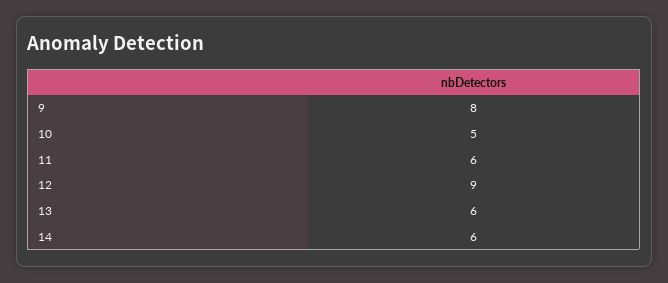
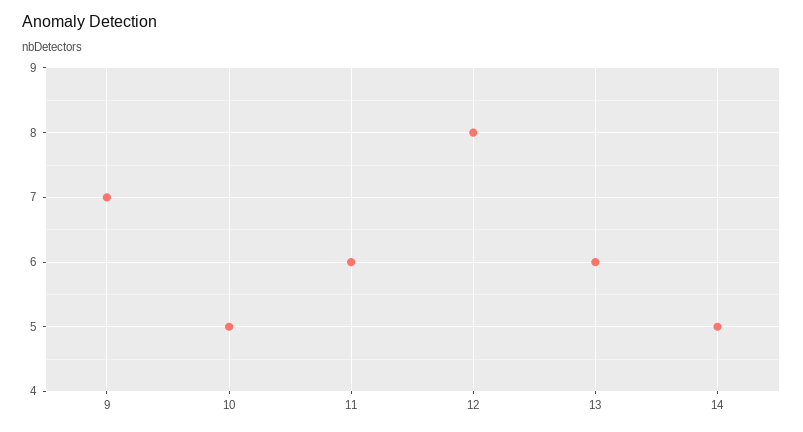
9: 8 -> 7
12: 9 -> 8
14: 6 -> 5

